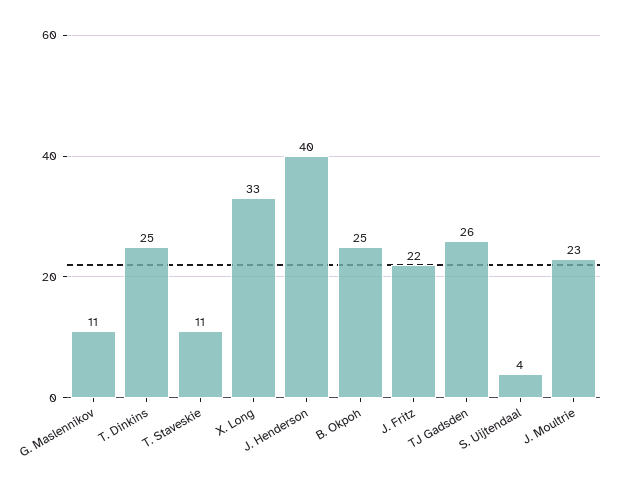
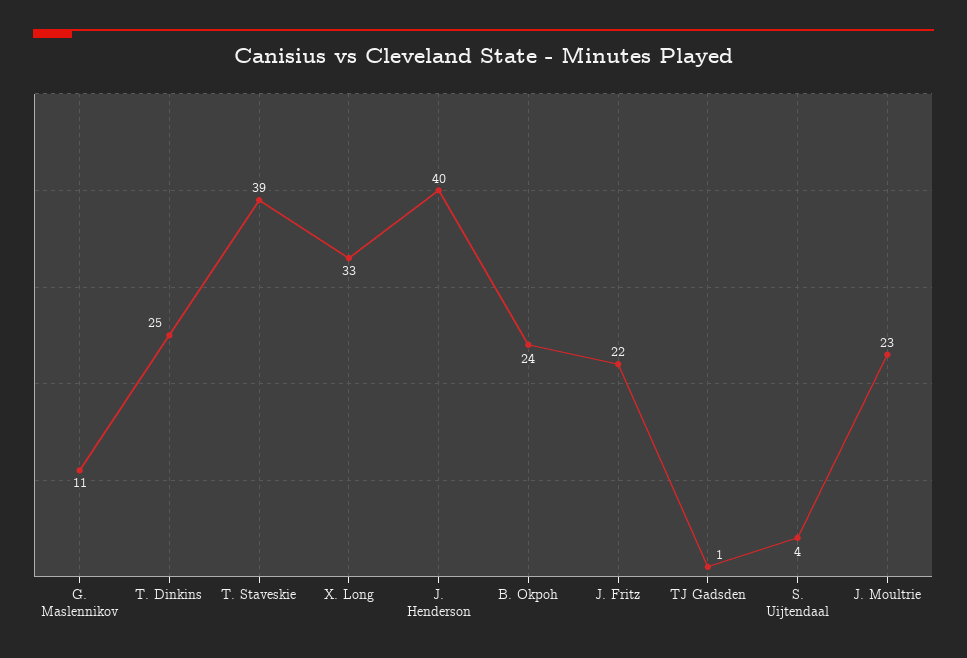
T. Staveskie: 11 -> 39
B. Okpoh: 25 -> 24
TJ Gadsden: 26 -> 1

